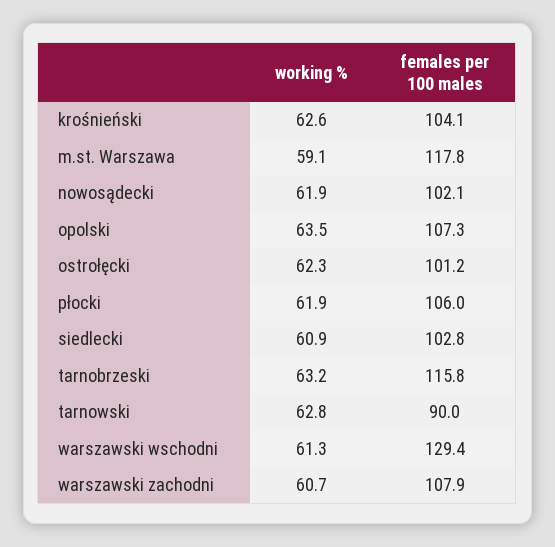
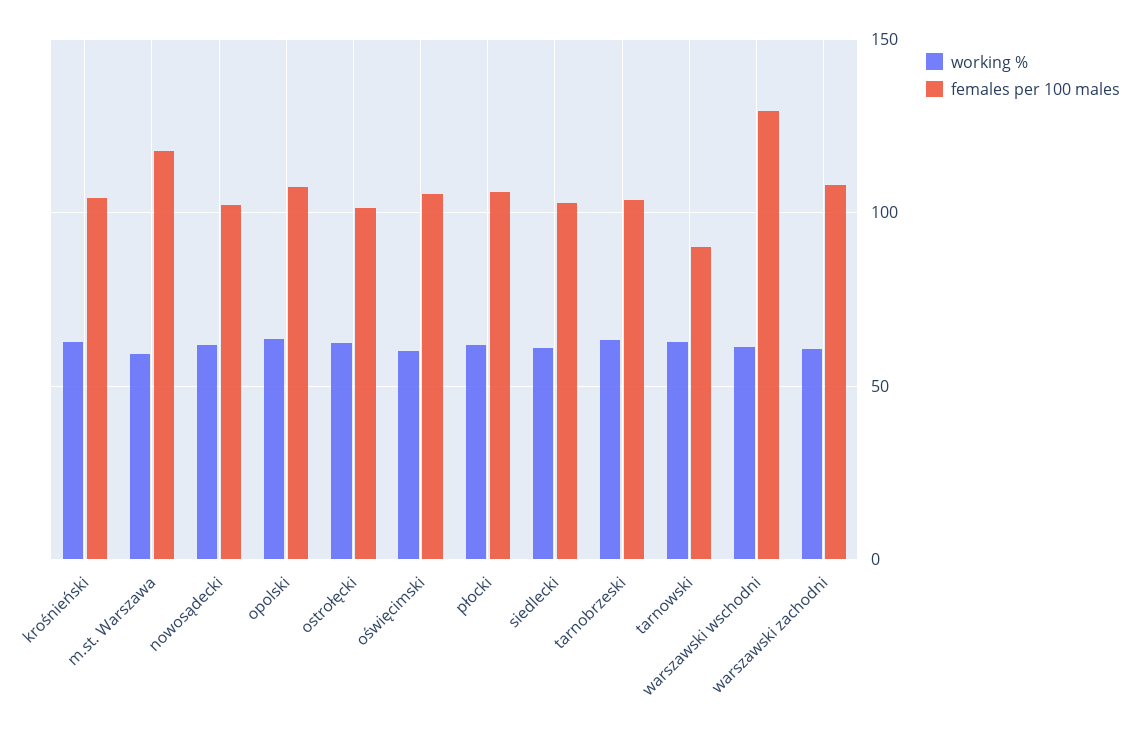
females per 100 males, tarnobrzeski: 115.8 -> 105
working %, oświęcimski: none -> 60
females per 100 males, oświęcimski: none -> 105

